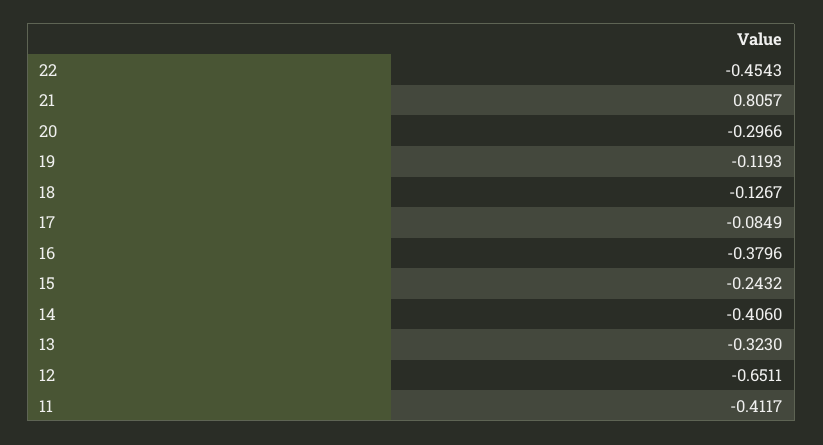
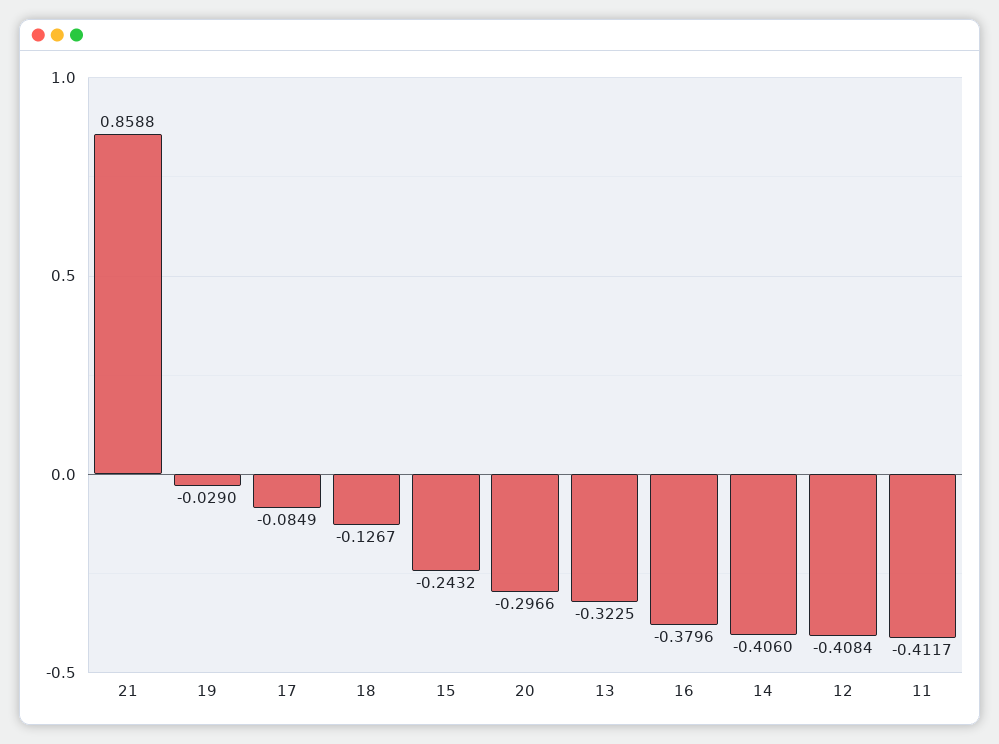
22: -0.4543 -> none
21: 0.8057 -> 0.8588
19: -0.1193 -> -0.029
13: -0.323 -> -0.3225
12: -0.6511 -> -0.4084

